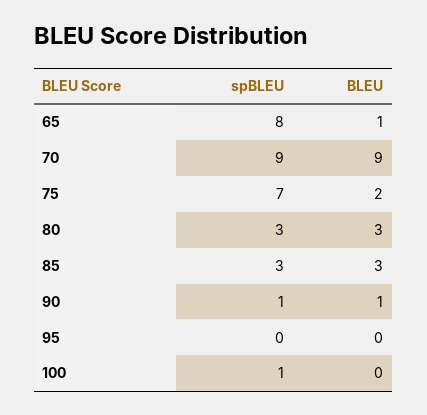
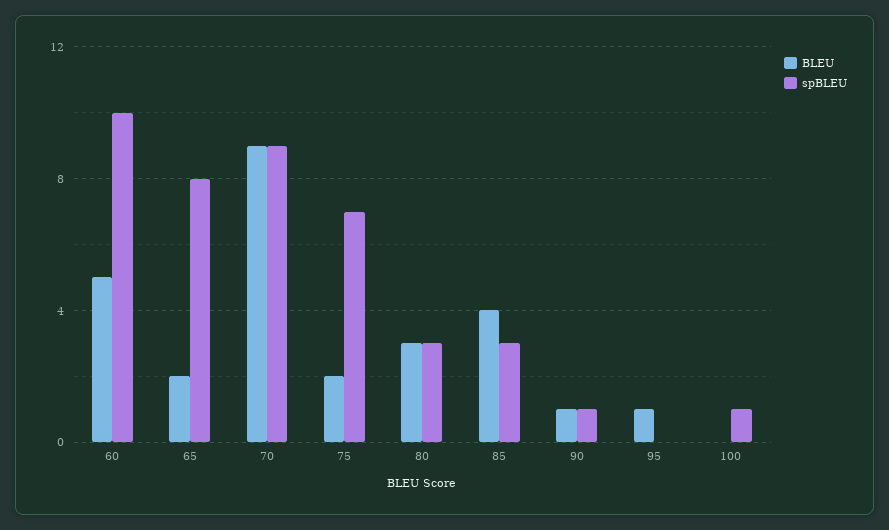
BLEU, 65: 1 -> 2
BLEU, 85: 3 -> 4
BLEU, 95: 0 -> 1
BLEU, 60: none -> 5
spBLEU, 60: none -> 10

